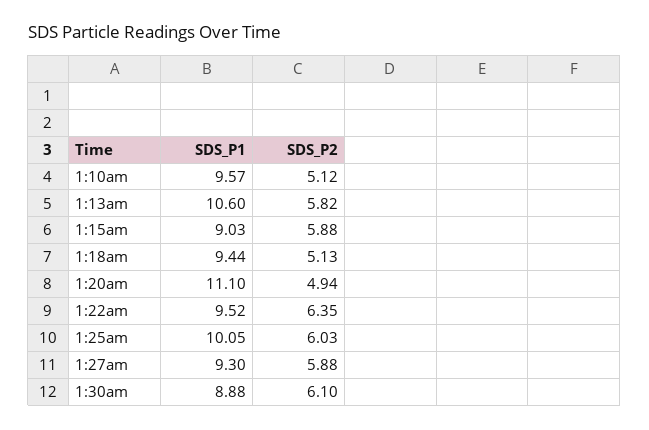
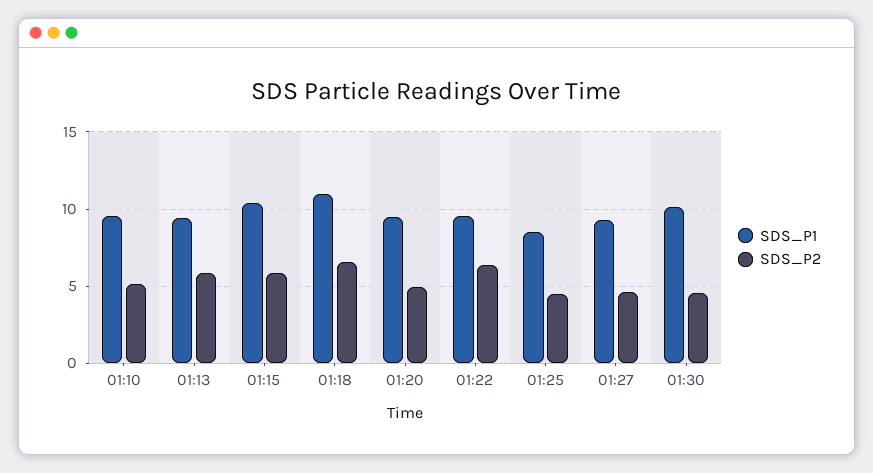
SDS_P1, 1:13am: 10.6 -> 9.5
SDS_P1, 1:15am: 9.03 -> 10.5
SDS_P1, 1:18am: 9.44 -> 11
SDS_P2, 1:18am: 5.13 -> 6.5
SDS_P1, 1:20am: 11.1 -> 9.5
SDS_P1, 1:25am: 10.05 -> 8.5
SDS_P2, 1:25am: 6.03 -> 4.5
SDS_P2, 1:27am: 5.88 -> 4.5
SDS_P1, 1:30am: 8.88 -> 10
SDS_P2, 1:30am: 6.1 -> 4.5

